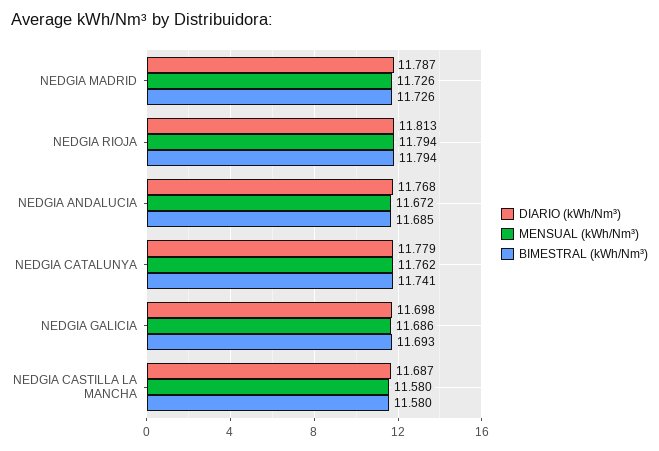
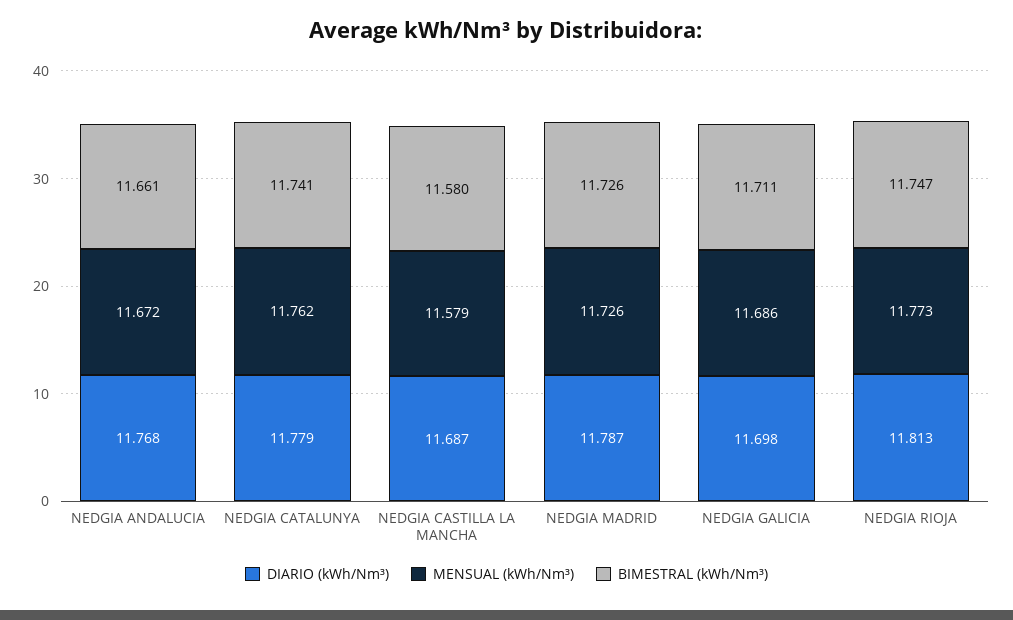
MENSUAL (kWh/Nm³), NEDGIA RIOJA: 11.794 -> 11.773
BIMESTRAL (kWh/Nm³), NEDGIA RIOJA: 11.794 -> 11.747
BIMESTRAL (kWh/Nm³), NEDGIA ANDALUCIA: 11.685 -> 11.661
BIMESTRAL (kWh/Nm³), NEDGIA GALICIA: 11.693 -> 11.711
MENSUAL (kWh/Nm³), NEDGIA CASTILLA LA MANCHA: 11.58 -> 11.579

